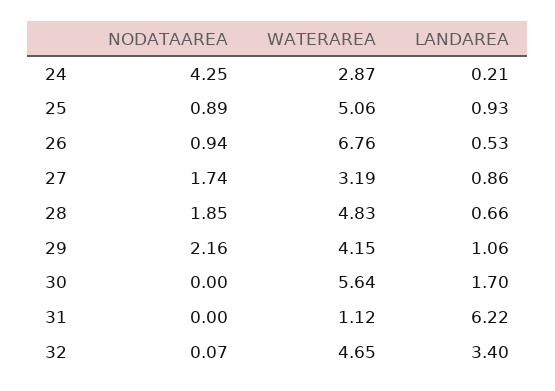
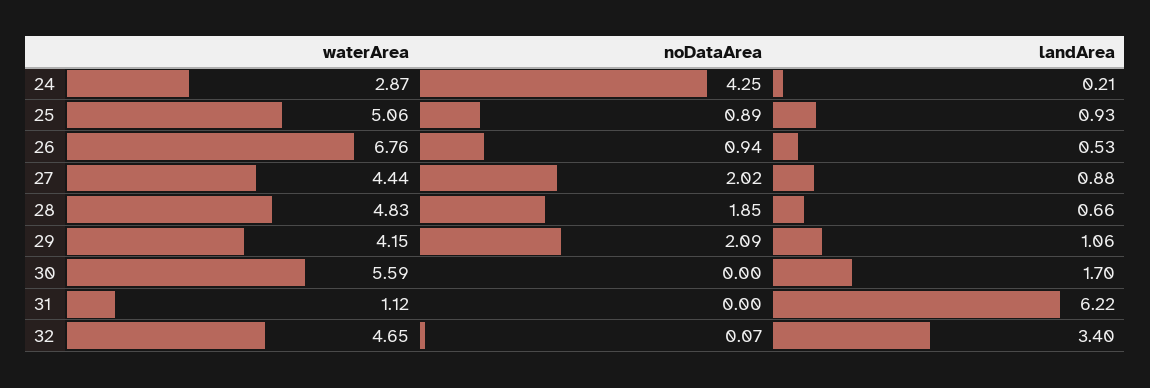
NODATAAREA, 27: 1.74 -> 2.02
WATERAREA, 27: 3.19 -> 4.44
LANDAREA, 27: 0.86 -> 0.88
NODATAAREA, 29: 2.16 -> 2.09
WATERAREA, 30: 5.64 -> 5.59

